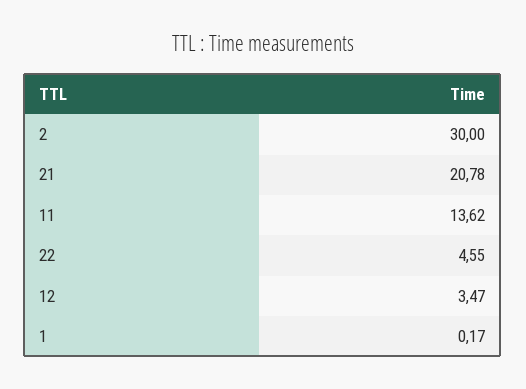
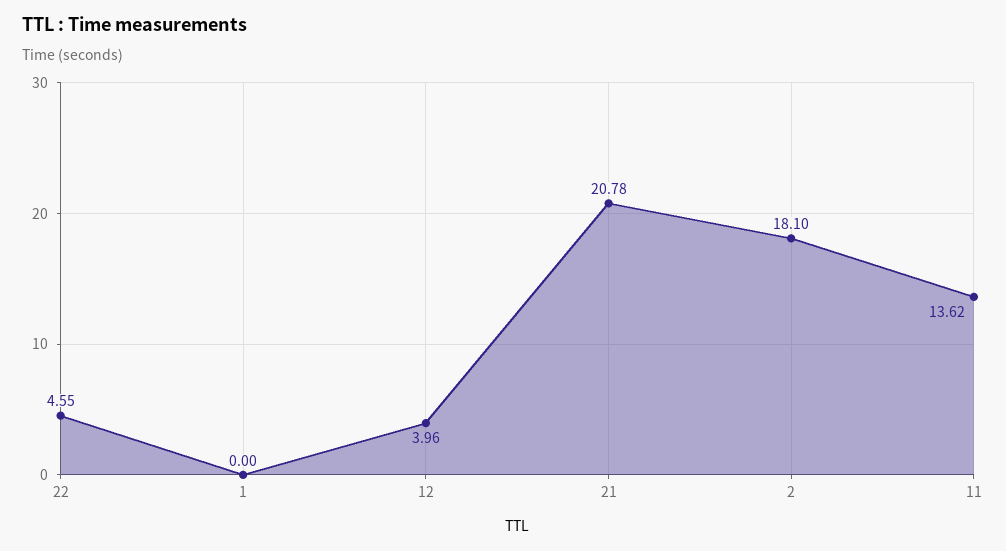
2: 30 -> 18.1
12: 3.47 -> 3.96
1: 0.17 -> 0

